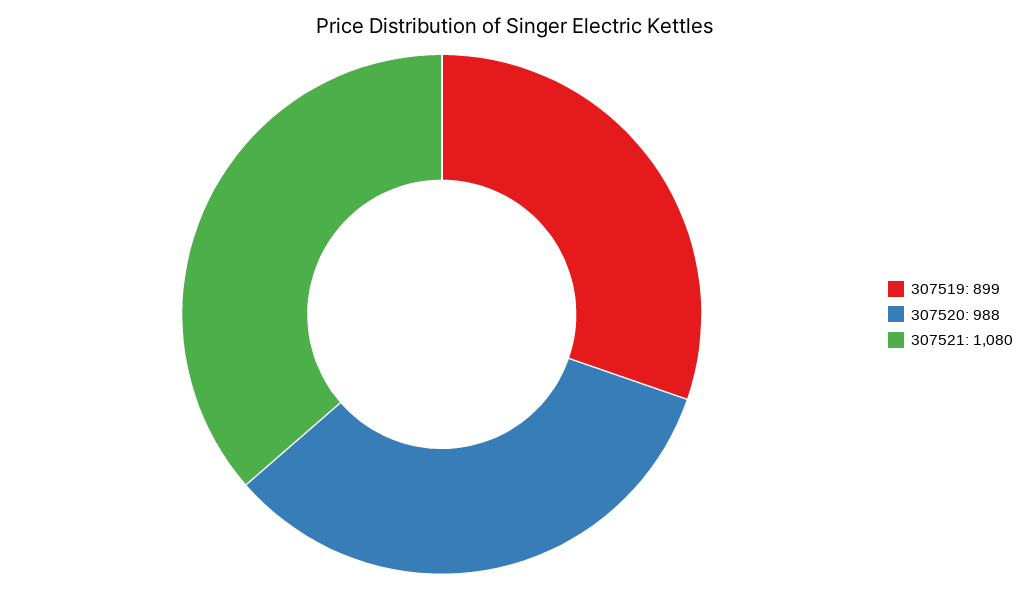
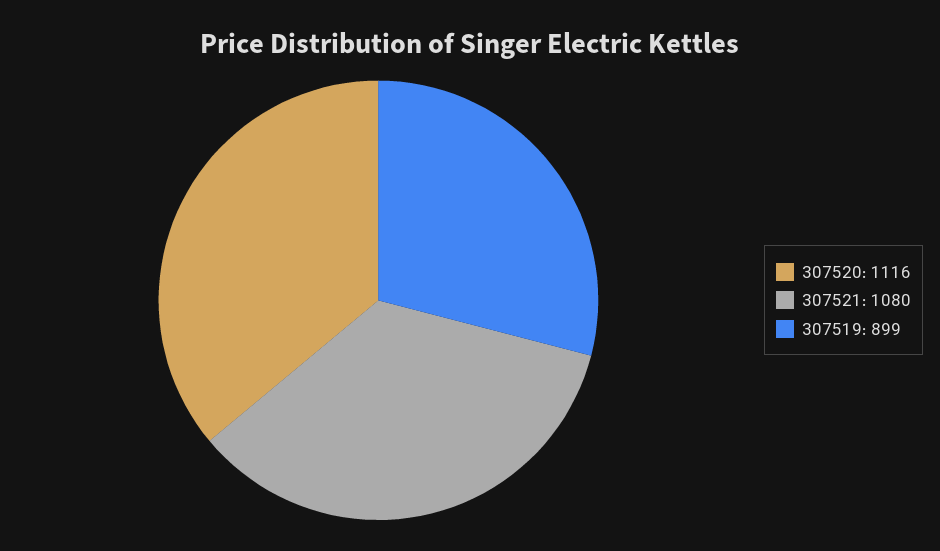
307520: 988 -> 1116

